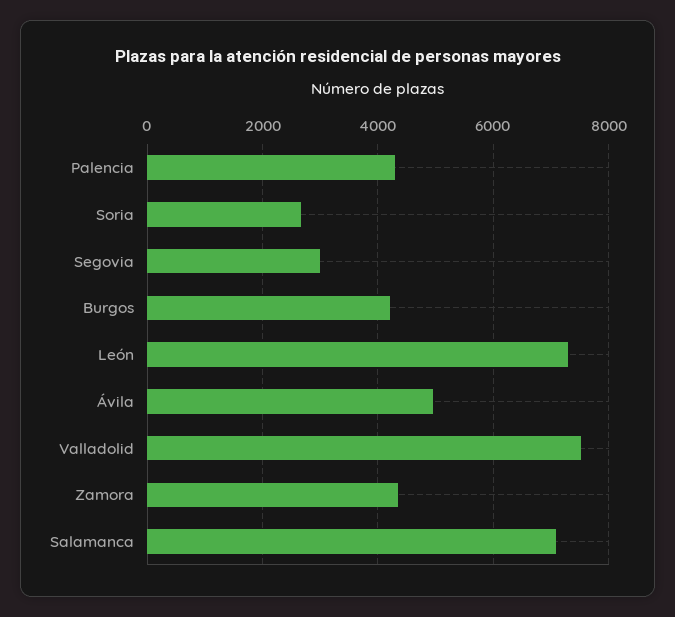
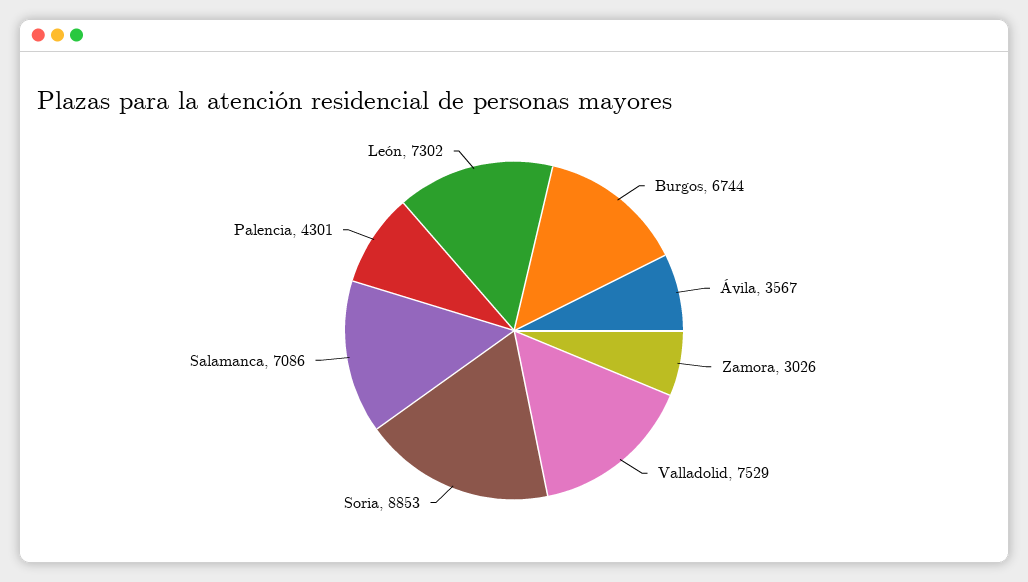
Soria: 2600 -> 8853
Segovia: 3000 -> none
Burgos: 4200 -> 6744
Ávila: 5000 -> 3567
Zamora: 4400 -> 3026

